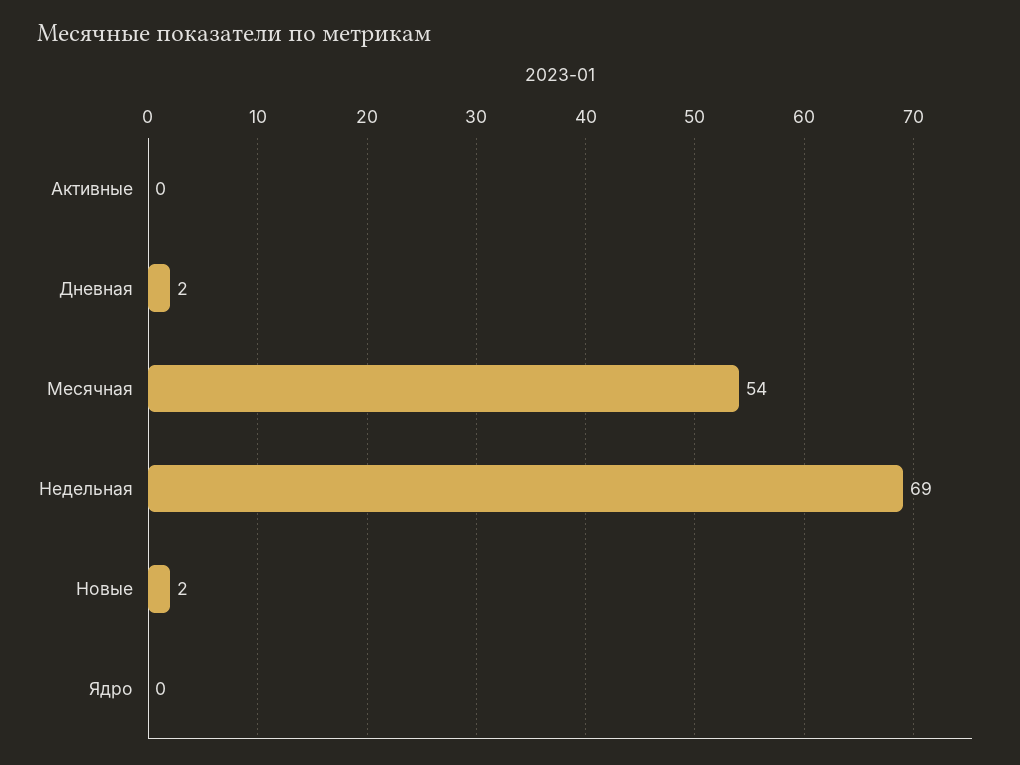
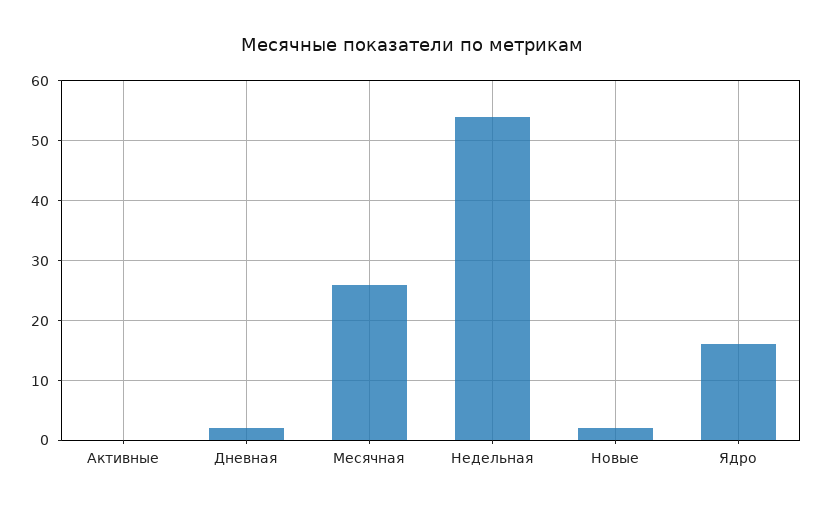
Месячная: 54 -> 25
Недельная: 69 -> 55
Ядро: 0 -> 15

